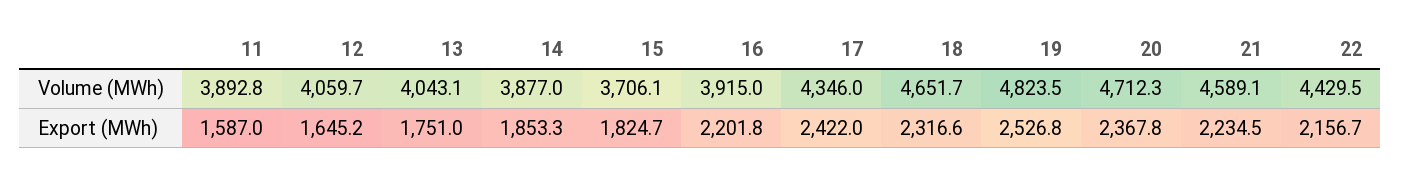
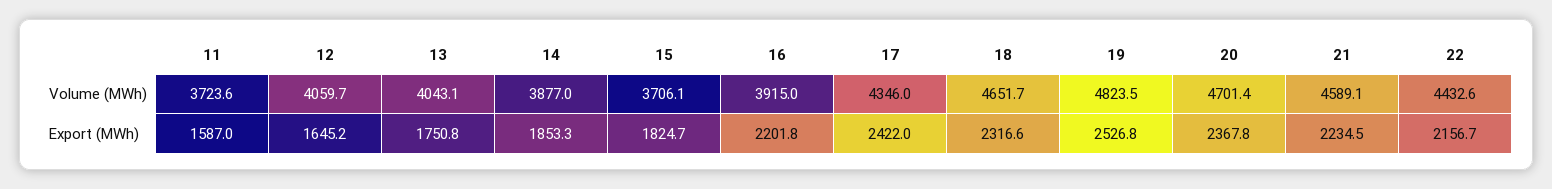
11, Volume (MWh): 3892.8 -> 3723.6
20, Volume (MWh): 4712.3 -> 4701.4
22, Volume (MWh): 4429.5 -> 4432.6
13, Export (MWh): 1751 -> 1750.8

